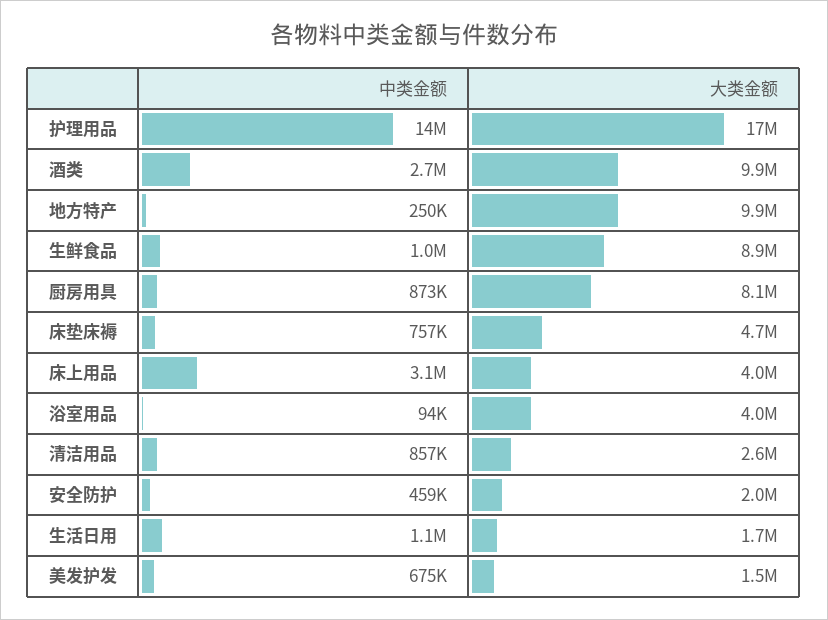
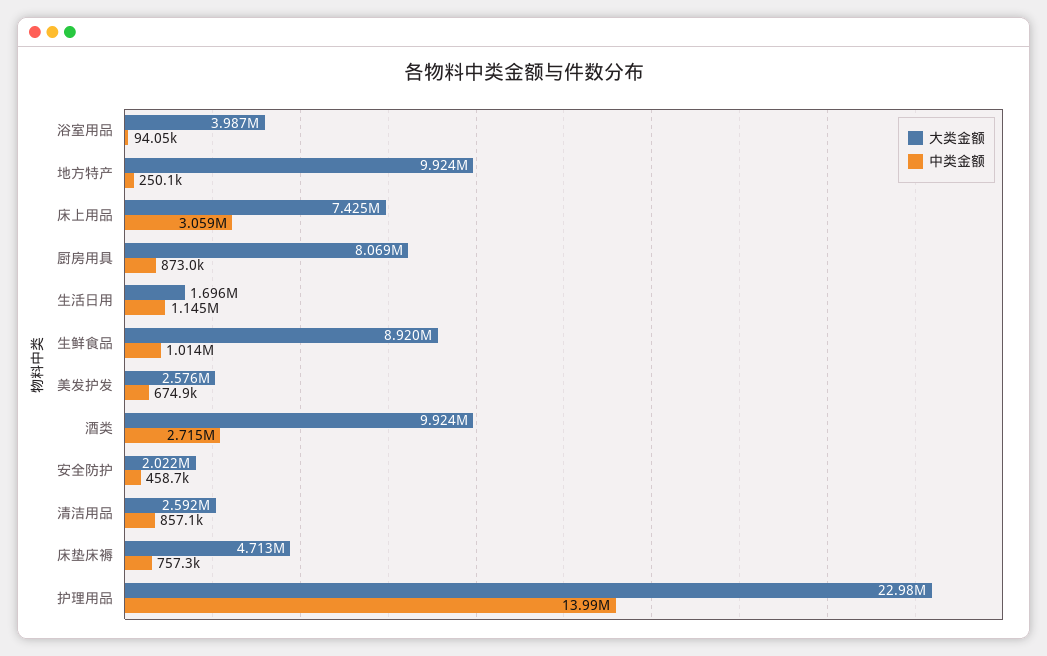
大类金额, 护理用品: 17000000 -> 22980000
大类金额, 床上用品: 4000000 -> 7425000
大类金额, 美发护发: 1500000 -> 2576000

